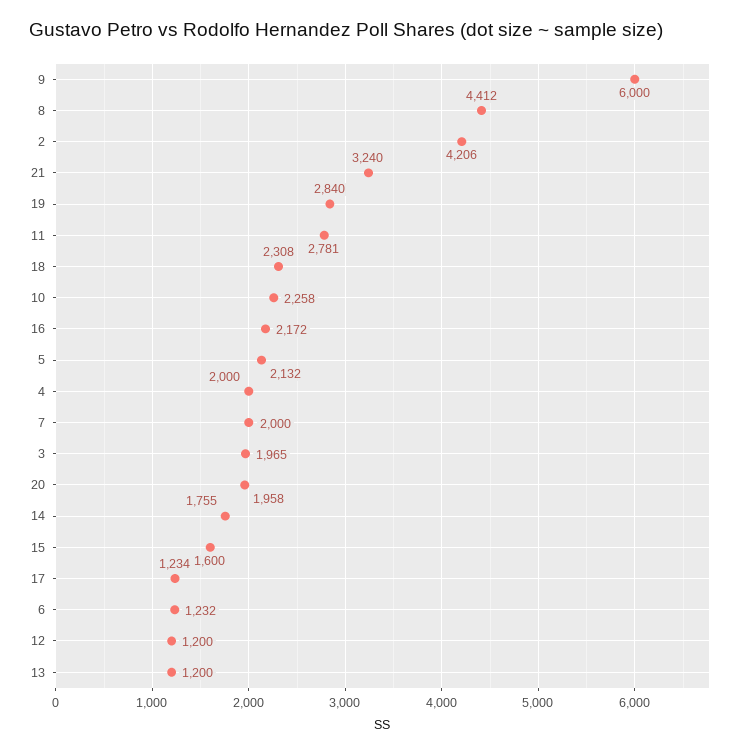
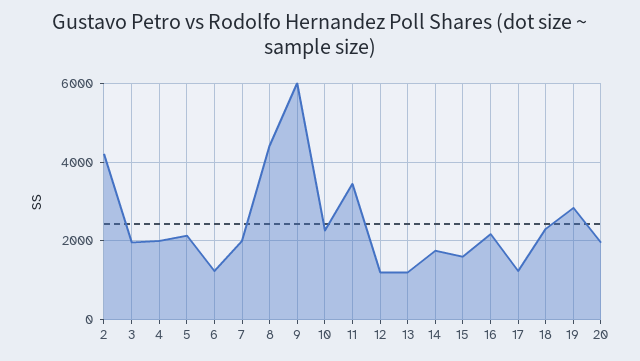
21: 3240 -> none
11: 2781 -> 3400

